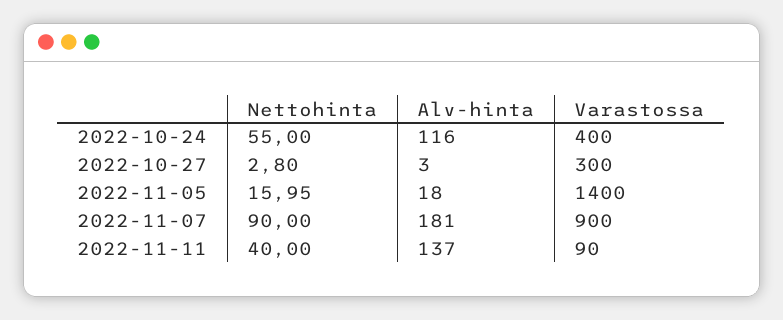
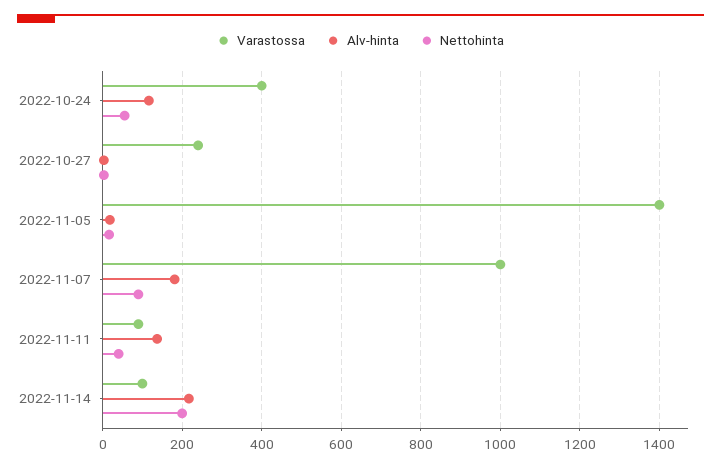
Varastossa, 2022-10-27: 300 -> 240
Varastossa, 2022-11-07: 900 -> 1000
Varastossa, 2022-11-14: none -> 100
Alv-hinta, 2022-11-14: none -> 220
Nettohinta, 2022-11-14: none -> 200

